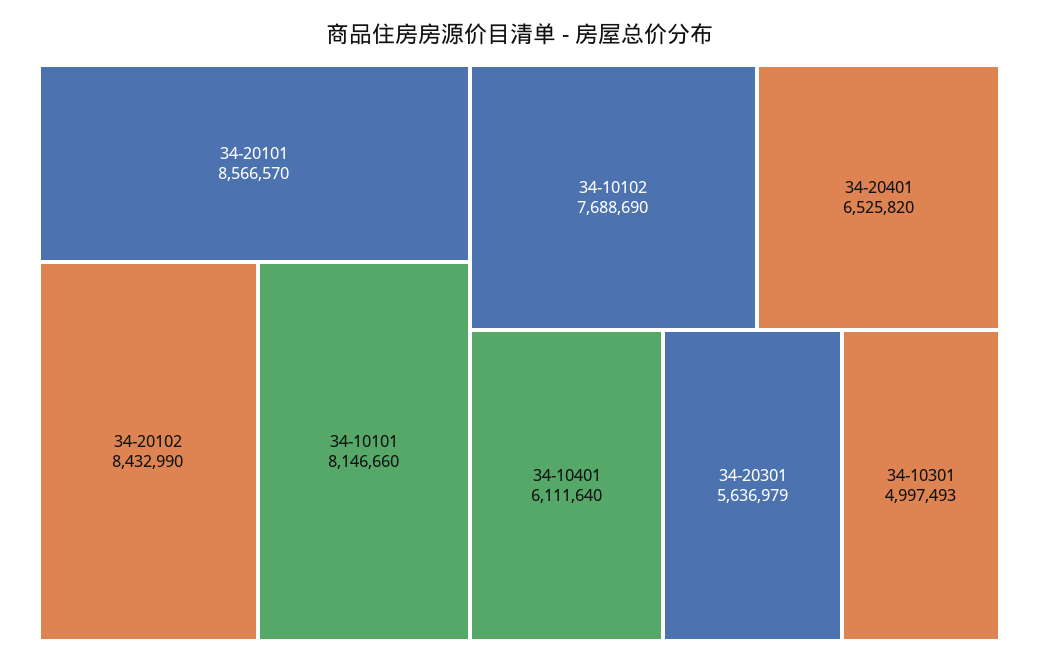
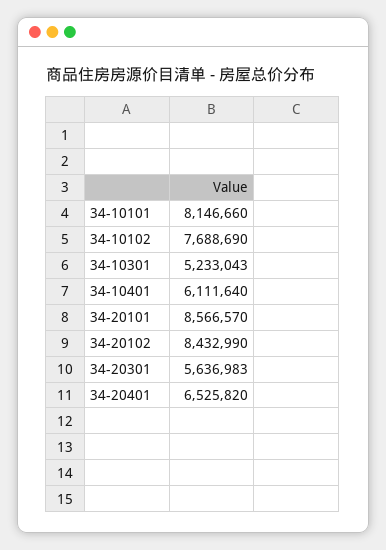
34-20301: 5636979 -> 5636983
34-10301: 4997493 -> 5233043

